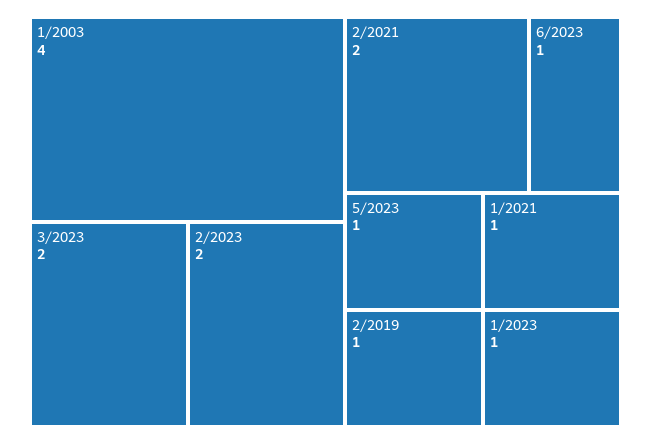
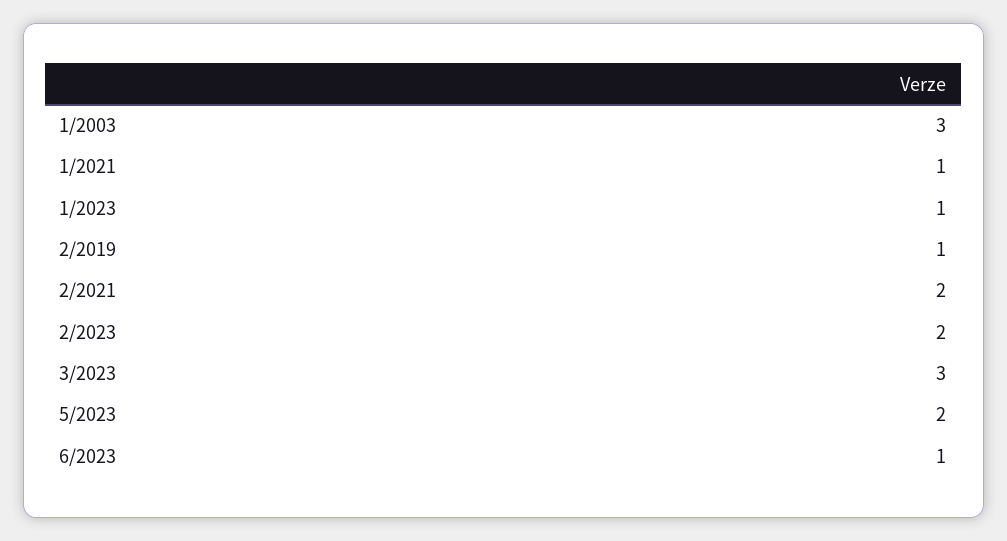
1/2003: 4 -> 3
3/2023: 2 -> 3
5/2023: 1 -> 2

